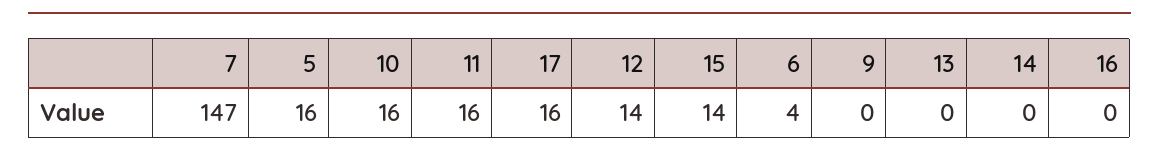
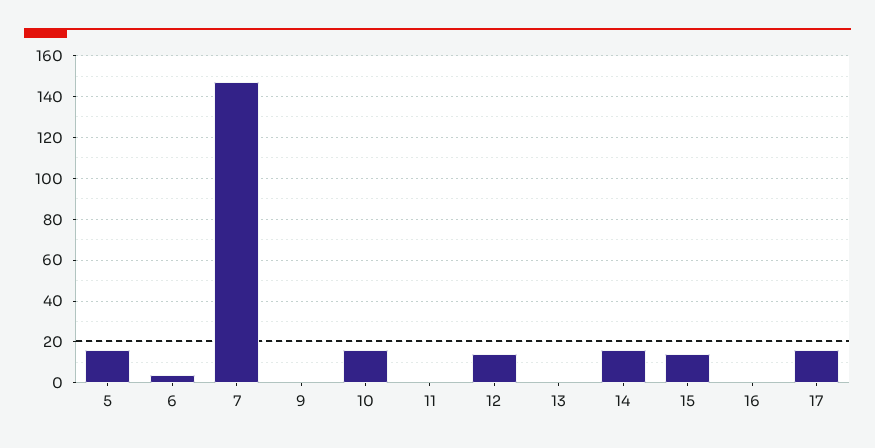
11: 16 -> 0
14: 0 -> 15

